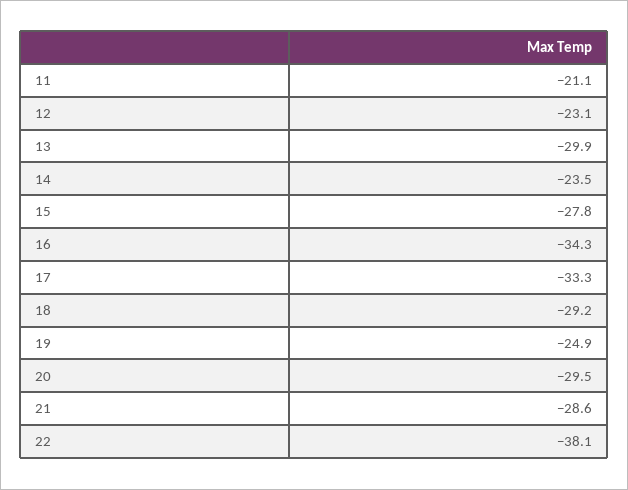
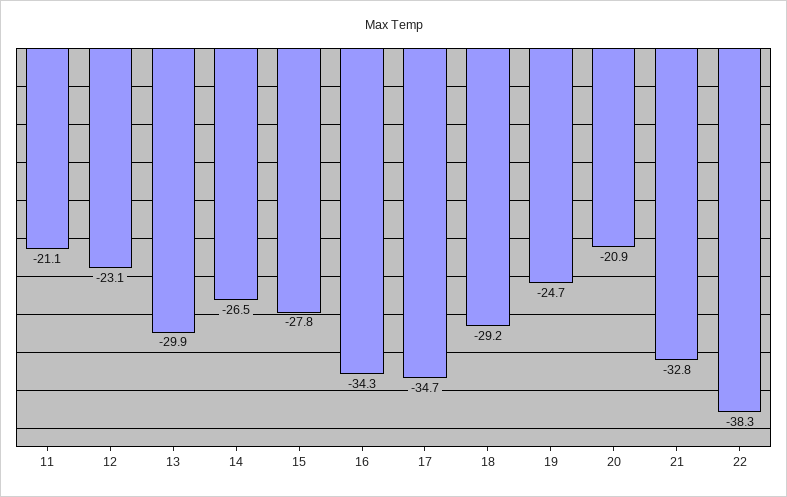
14: -23.5 -> -26.5
17: -33.3 -> -34.7
19: -24.9 -> -24.7
20: -29.5 -> -20.9
21: -28.6 -> -32.8
22: -38.1 -> -38.3

